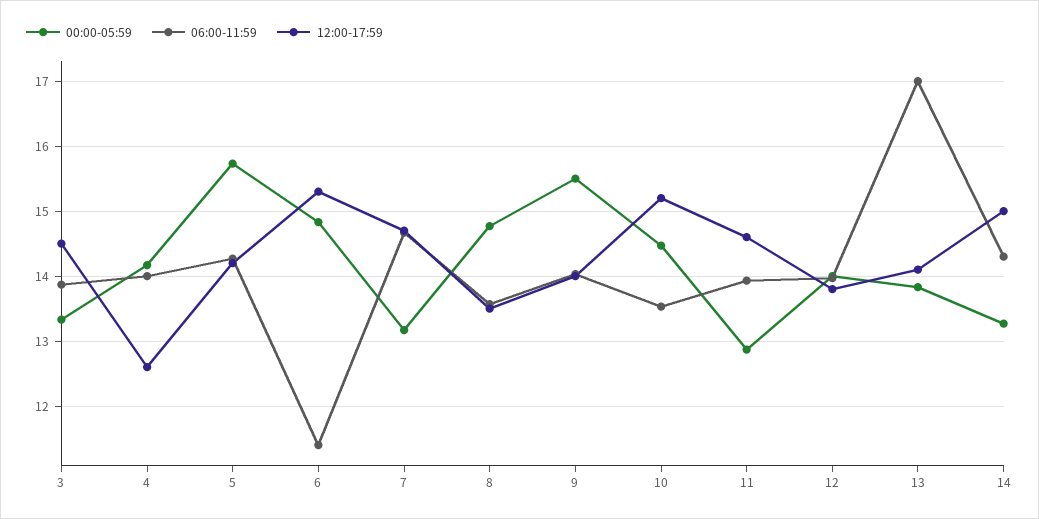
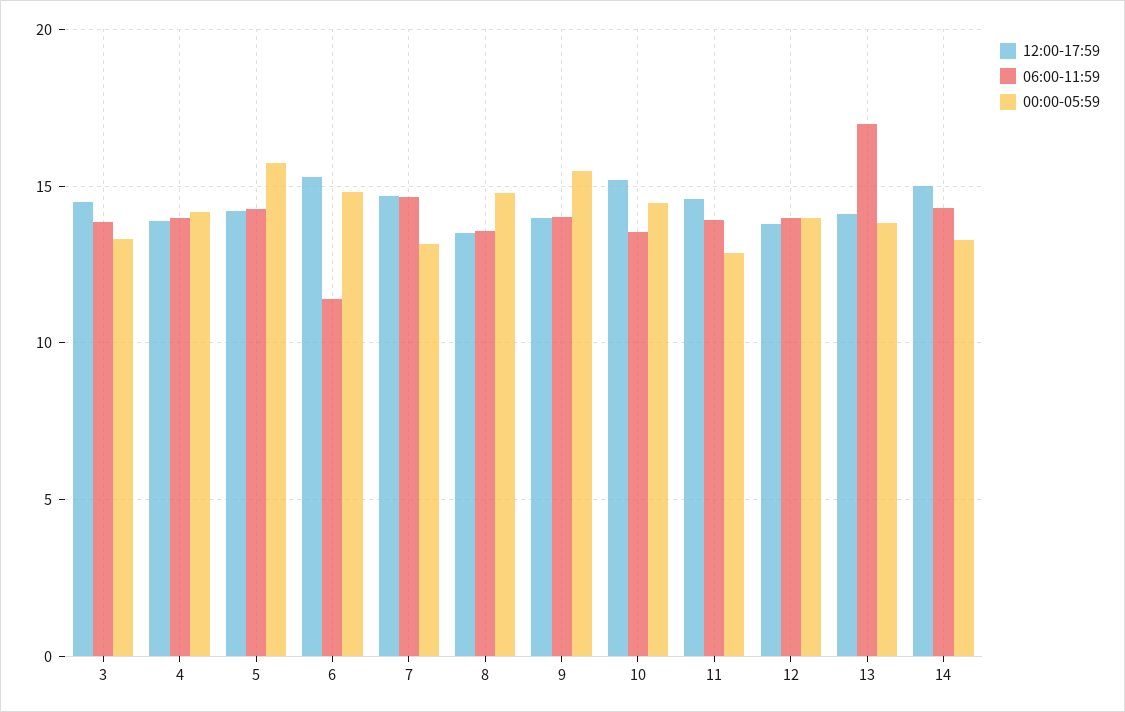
12:00-17:59, 4: 12.6 -> 14

